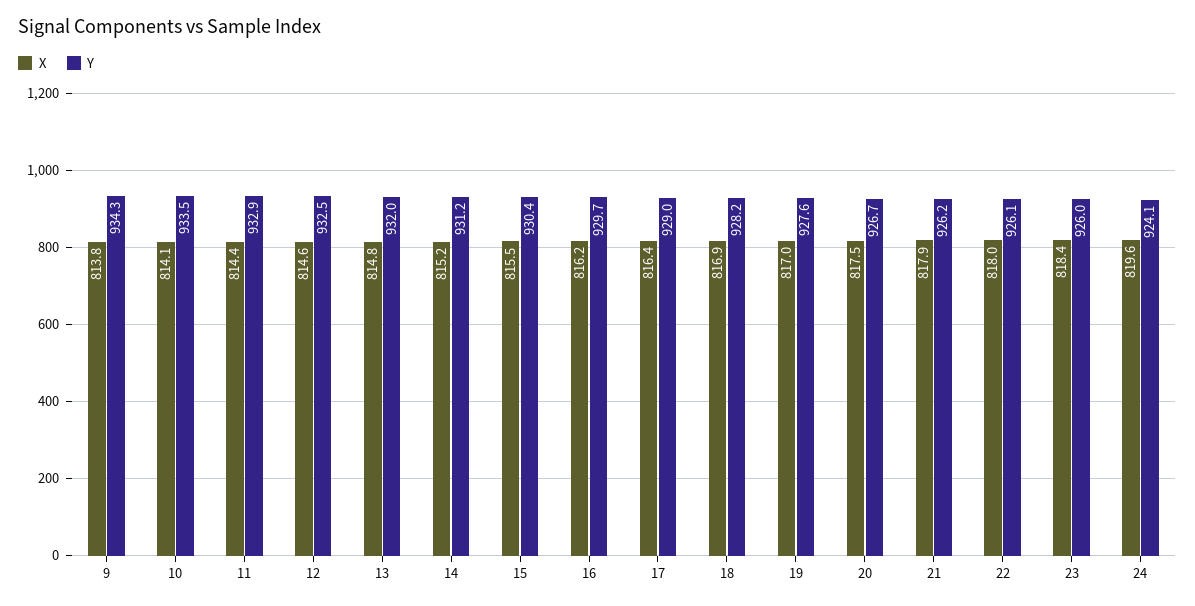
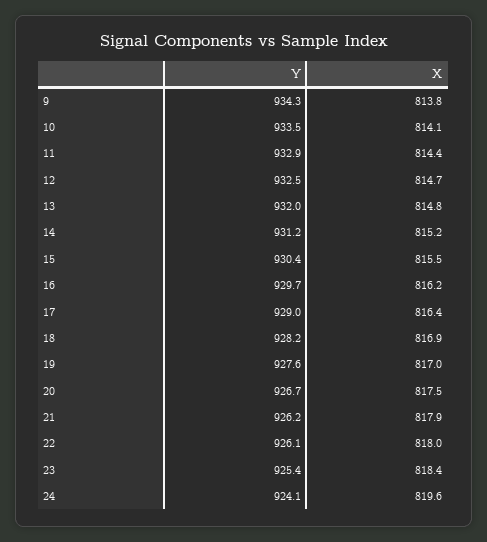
X, 12: 814.6 -> 814.7
Y, 23: 926 -> 925.4

